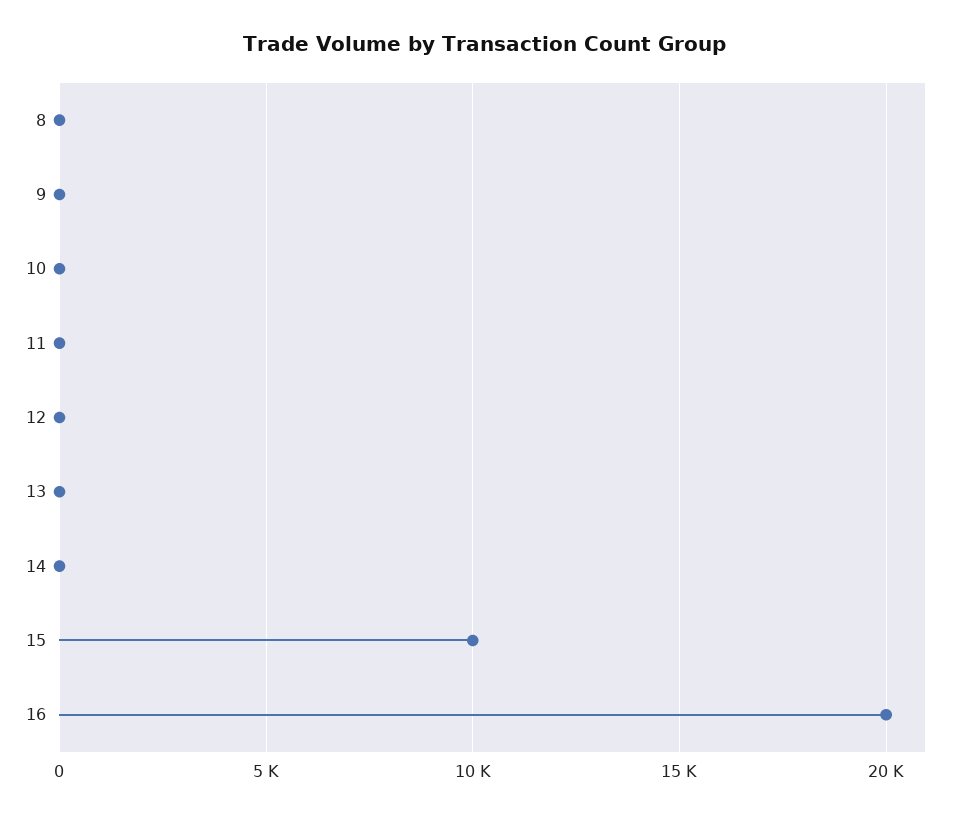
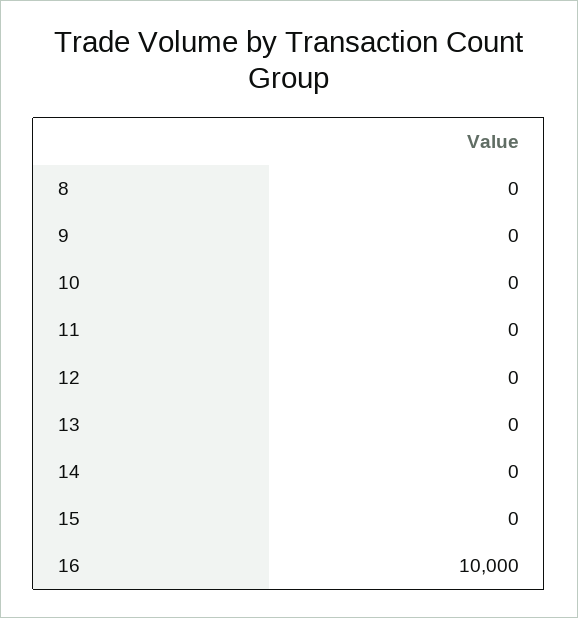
15: 10000 -> 0
16: 20000 -> 10000

